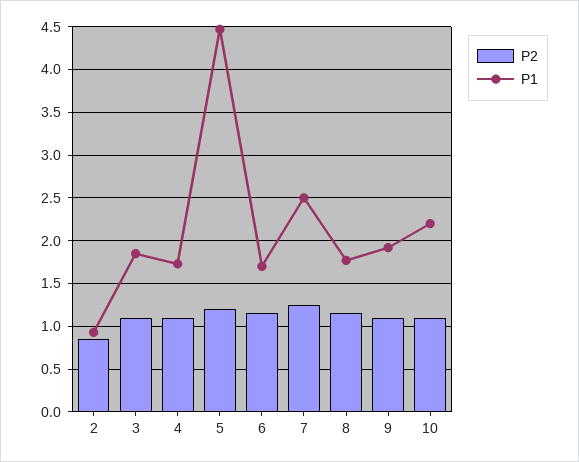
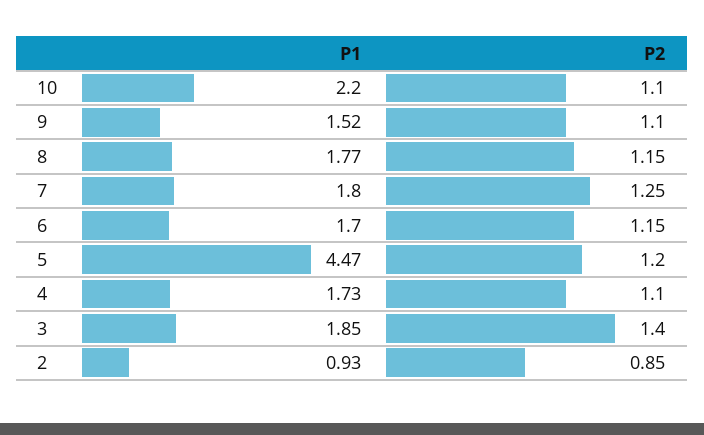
P2, 3: 1.1 -> 1.4
P1, 7: 2.5 -> 1.8
P1, 9: 1.9 -> 1.52

